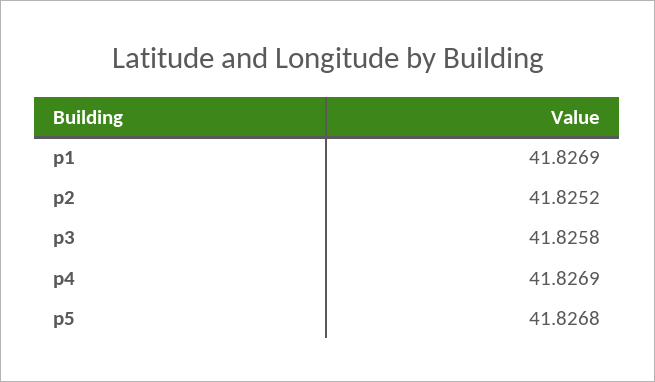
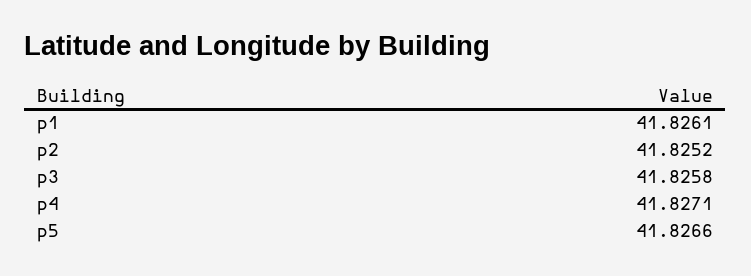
p1: 41.8269 -> 41.8261
p4: 41.8269 -> 41.8271
p5: 41.8268 -> 41.8266

